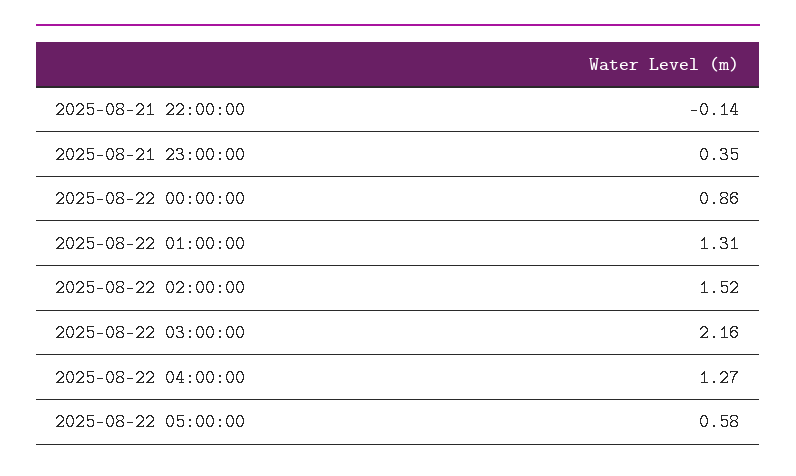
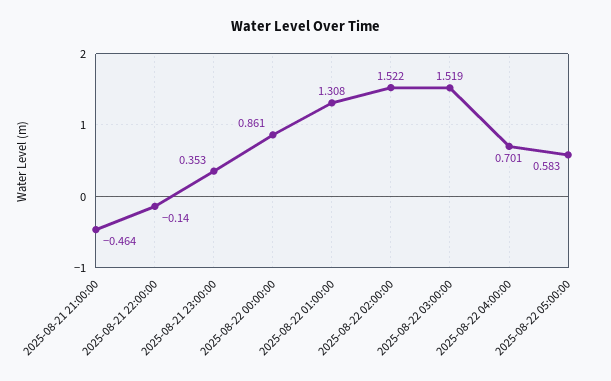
2025-08-22 03:00:00: 2.16 -> 1.519
2025-08-22 04:00:00: 1.27 -> 0.701
2025-08-21 21:00:00: none -> -0.464

